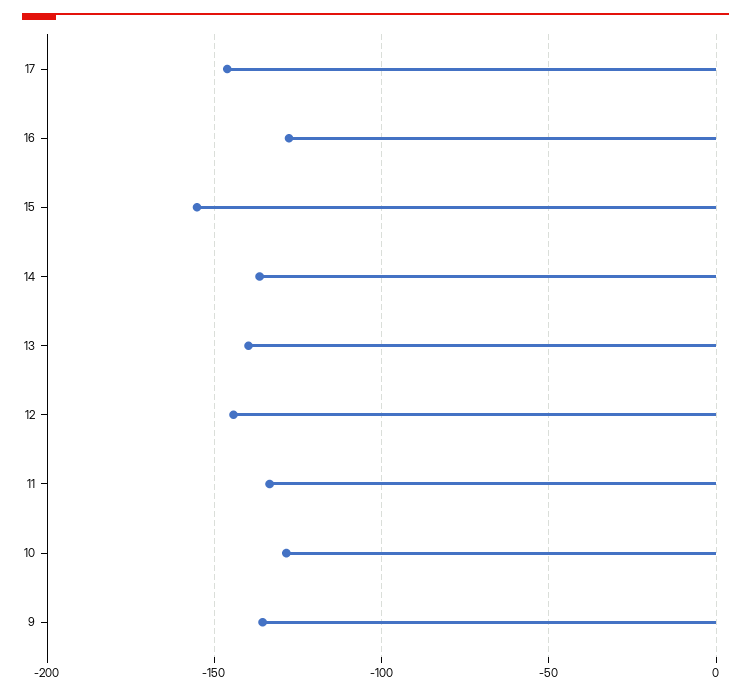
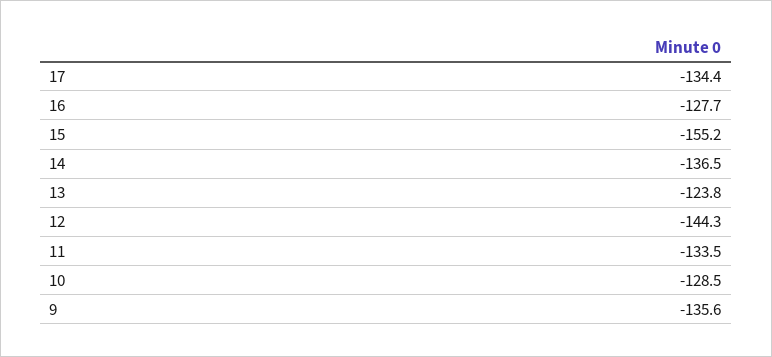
17: -145 -> -134.4
13: -140 -> -123.8

